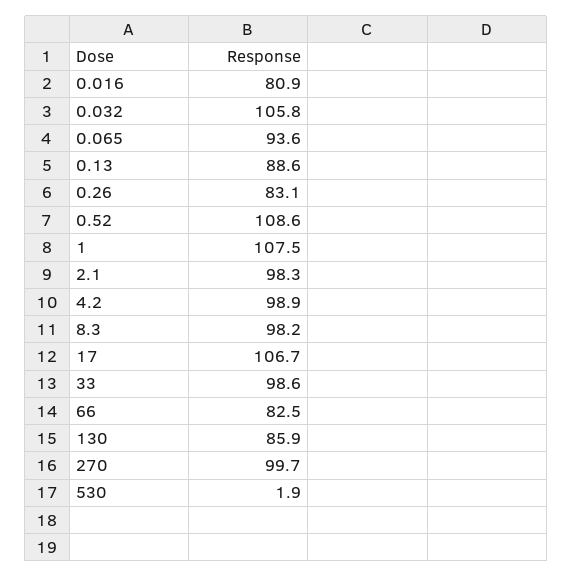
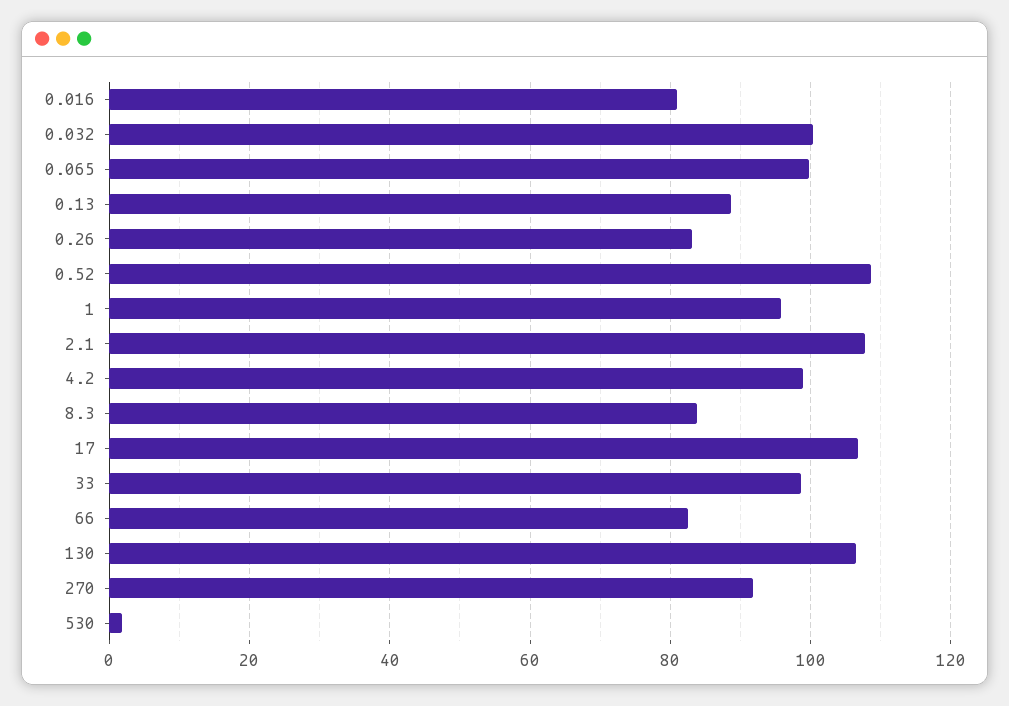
0.032: 105.8 -> 100
0.065: 93.6 -> 100
1: 107.5 -> 96
2.1: 98.3 -> 108
8.3: 98.2 -> 84
130: 85.9 -> 106
270: 99.7 -> 92

